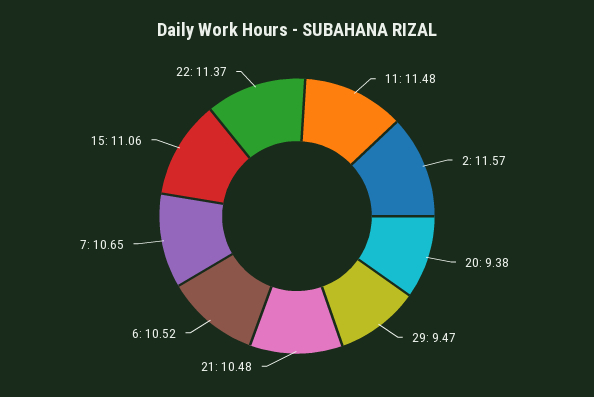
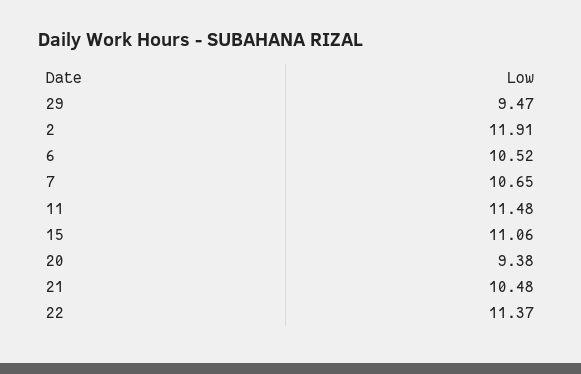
2: 11.57 -> 11.91

